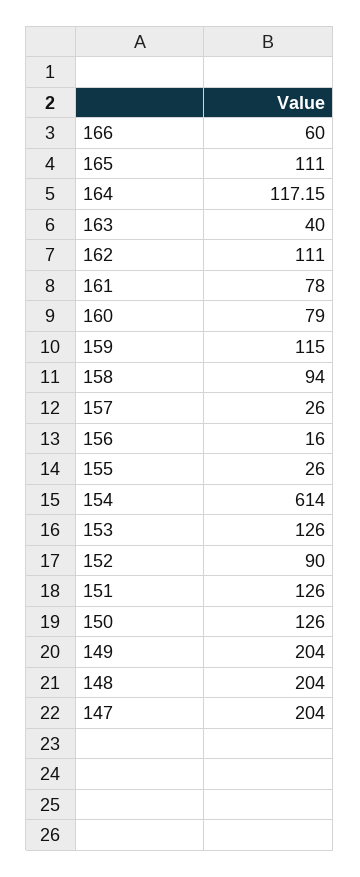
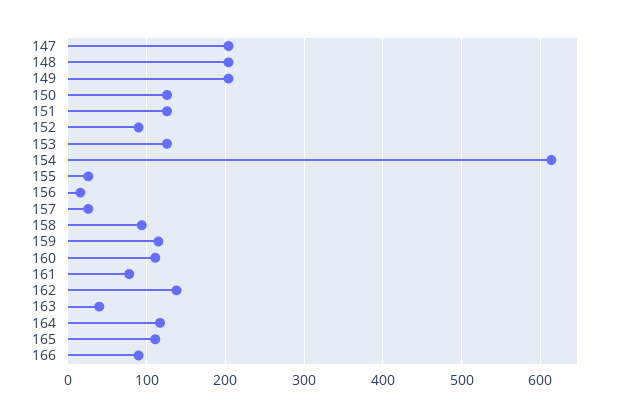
166: 60 -> 90
162: 111 -> 140
160: 79 -> 110

